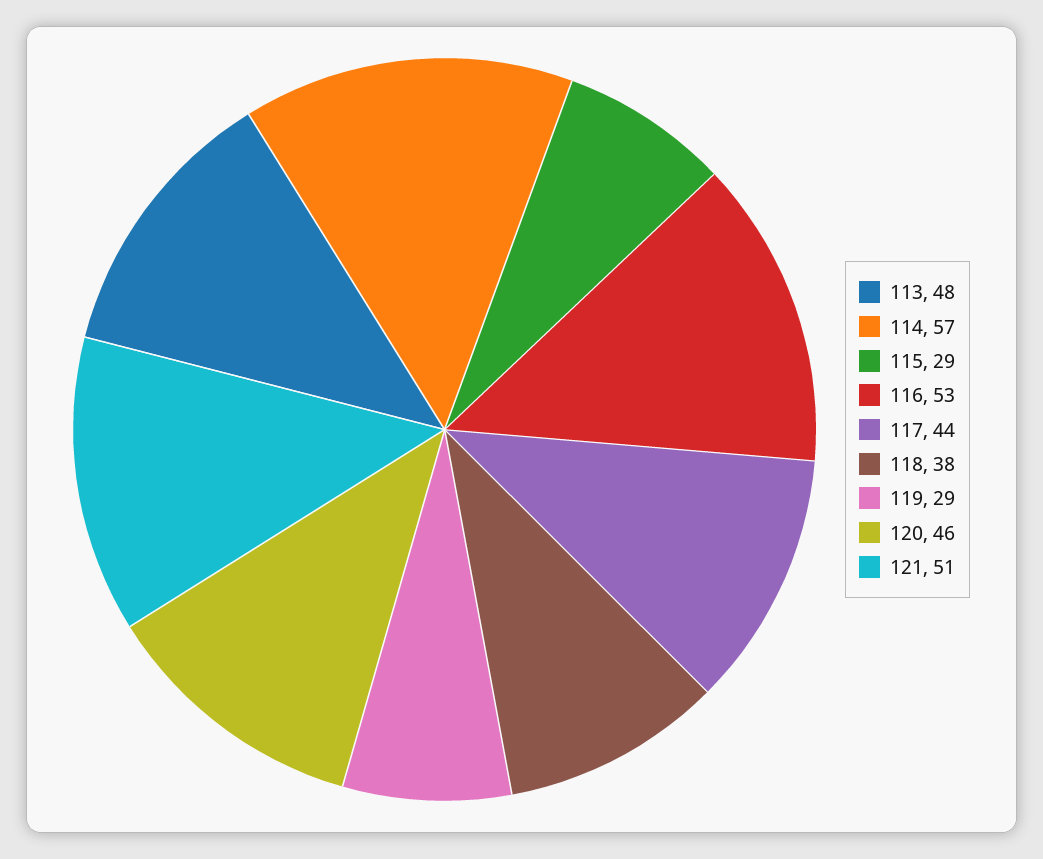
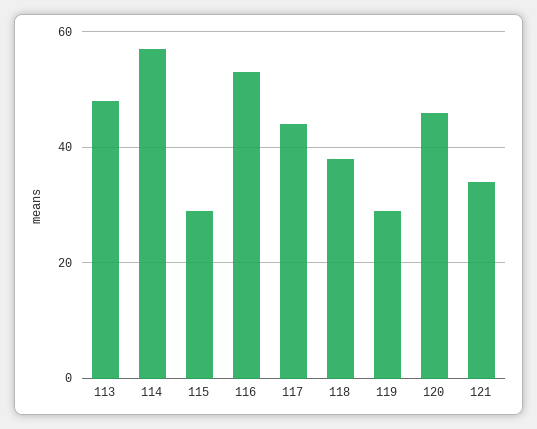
121: 51 -> 35

